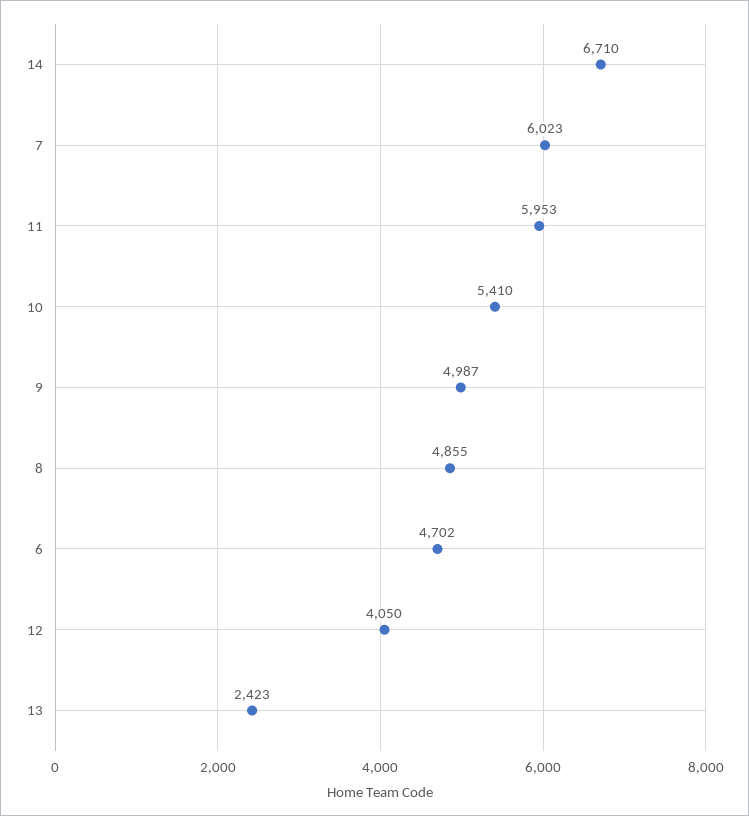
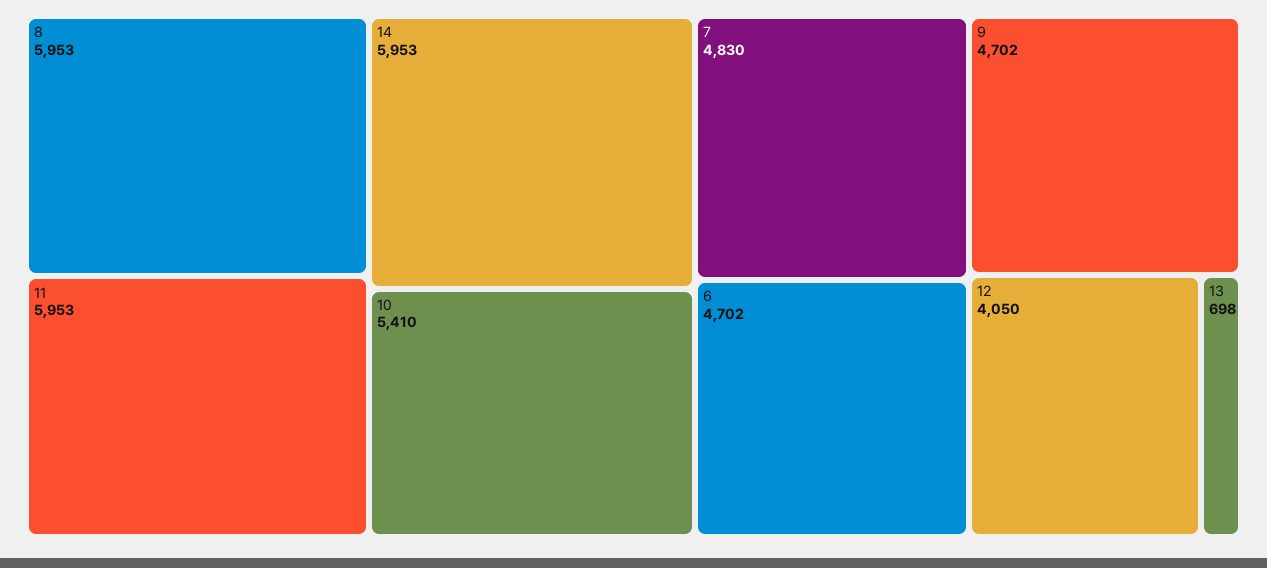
14: 6710 -> 5953
7: 6023 -> 4830
9: 4987 -> 4702
8: 4855 -> 5953
13: 2423 -> 698

